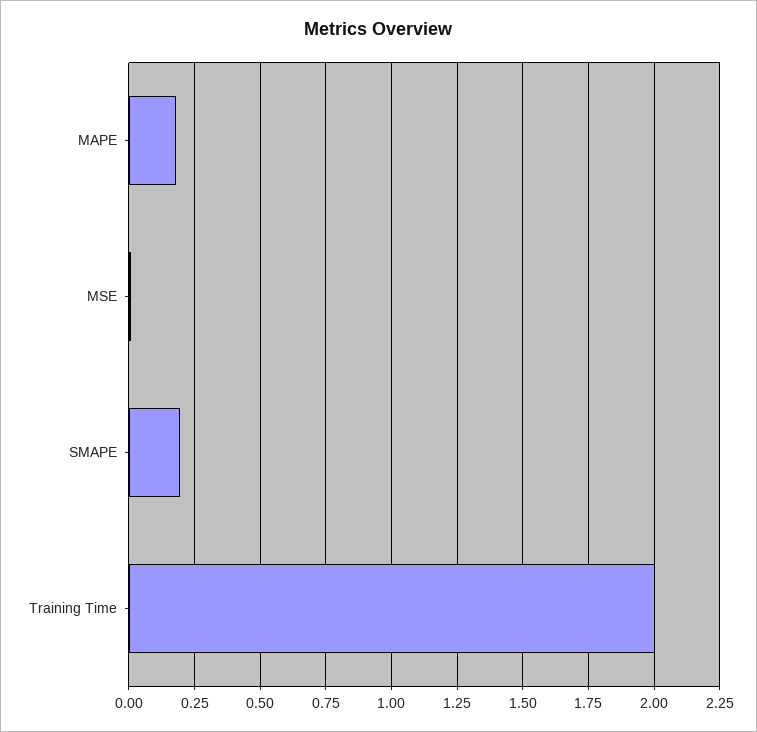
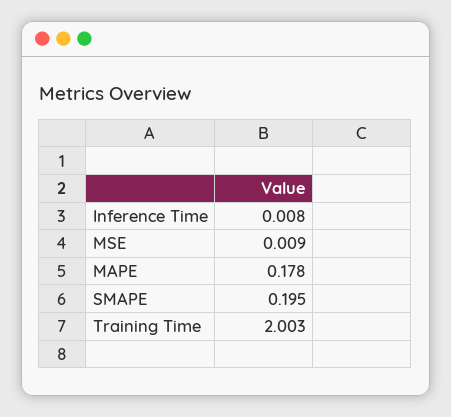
Inference Time: none -> 0.008

